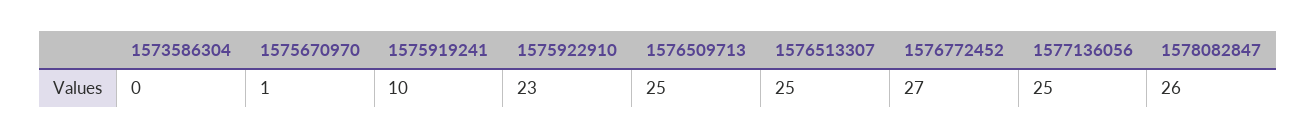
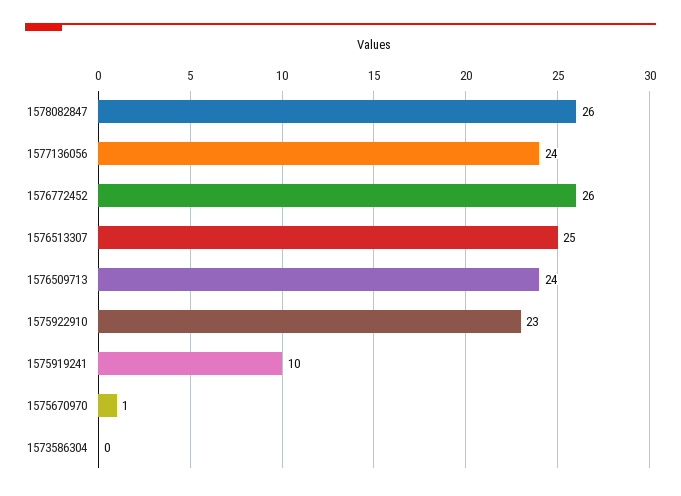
1576509713: 25 -> 24
1576772452: 27 -> 26
1577136056: 25 -> 24

